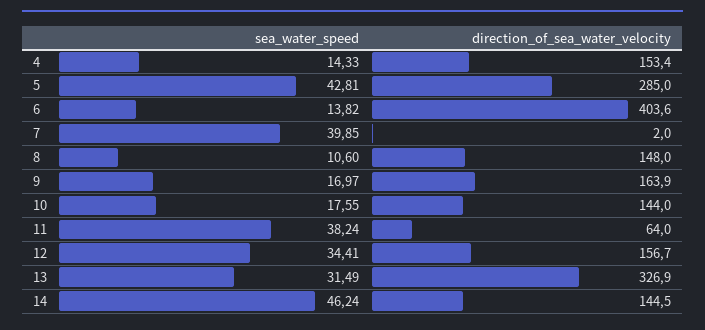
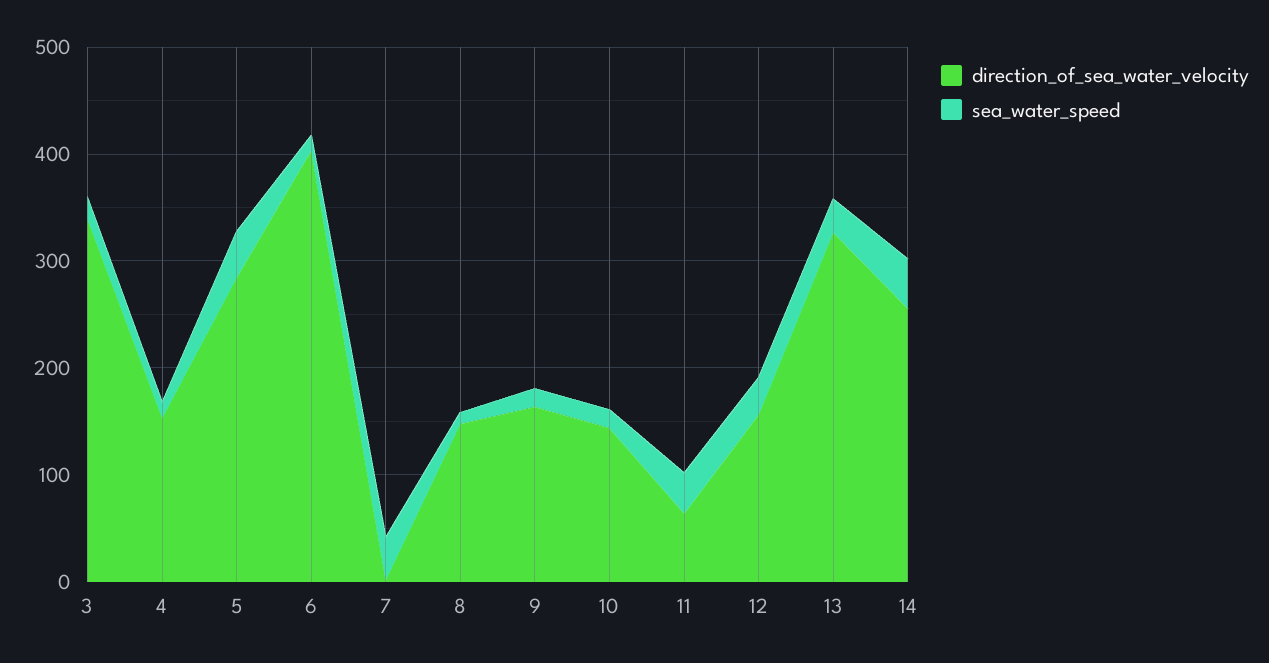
direction_of_sea_water_velocity, 14: 144.5 -> 260
direction_of_sea_water_velocity, 3: none -> 340
sea_water_speed, 3: none -> 20

